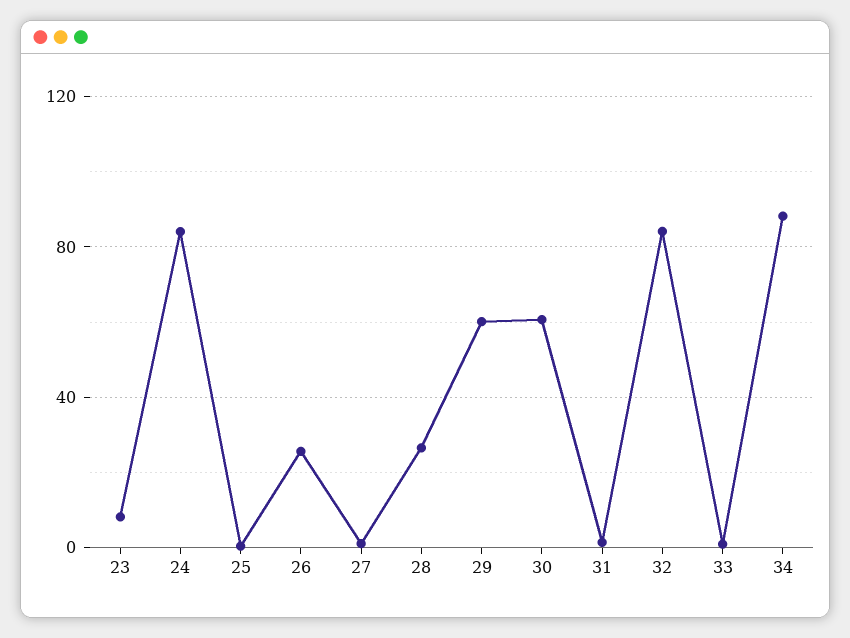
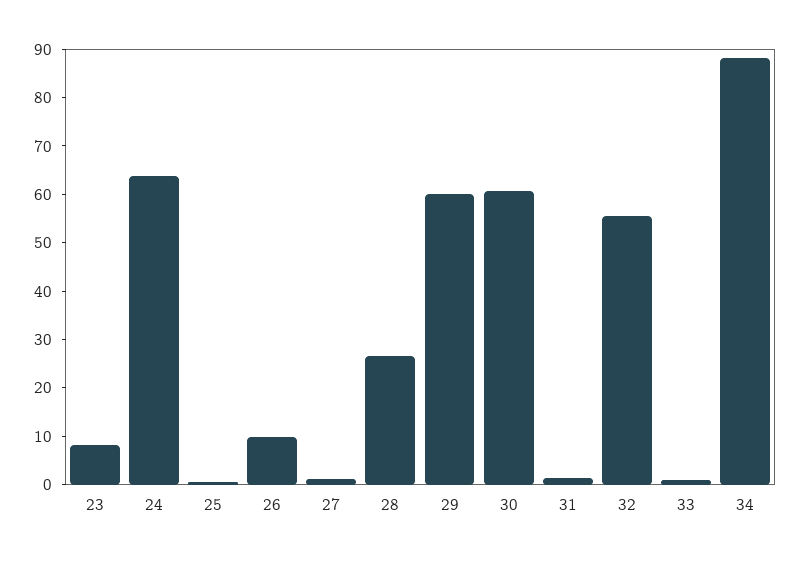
24: 85 -> 64
26: 25 -> 10
32: 85 -> 56

